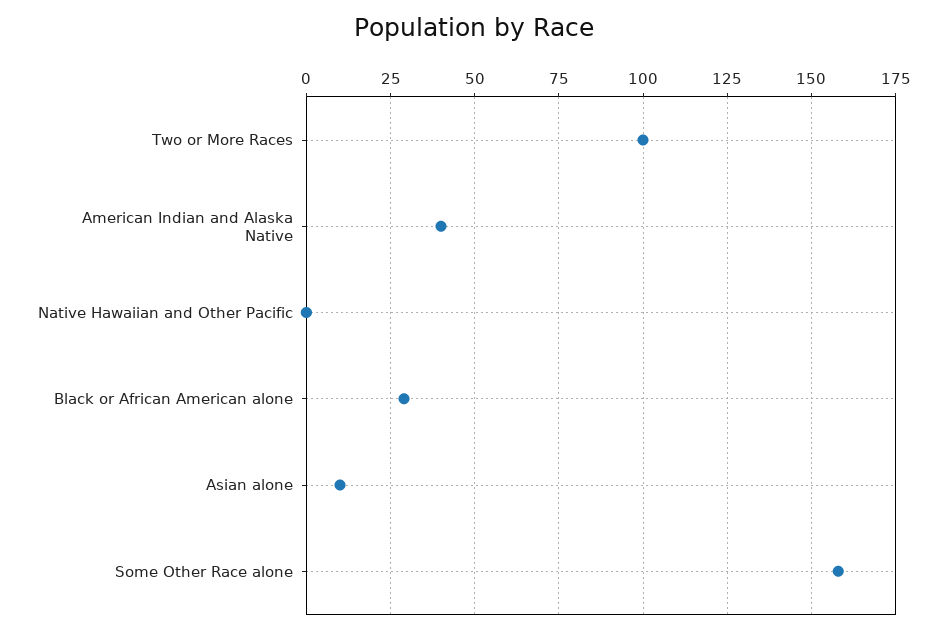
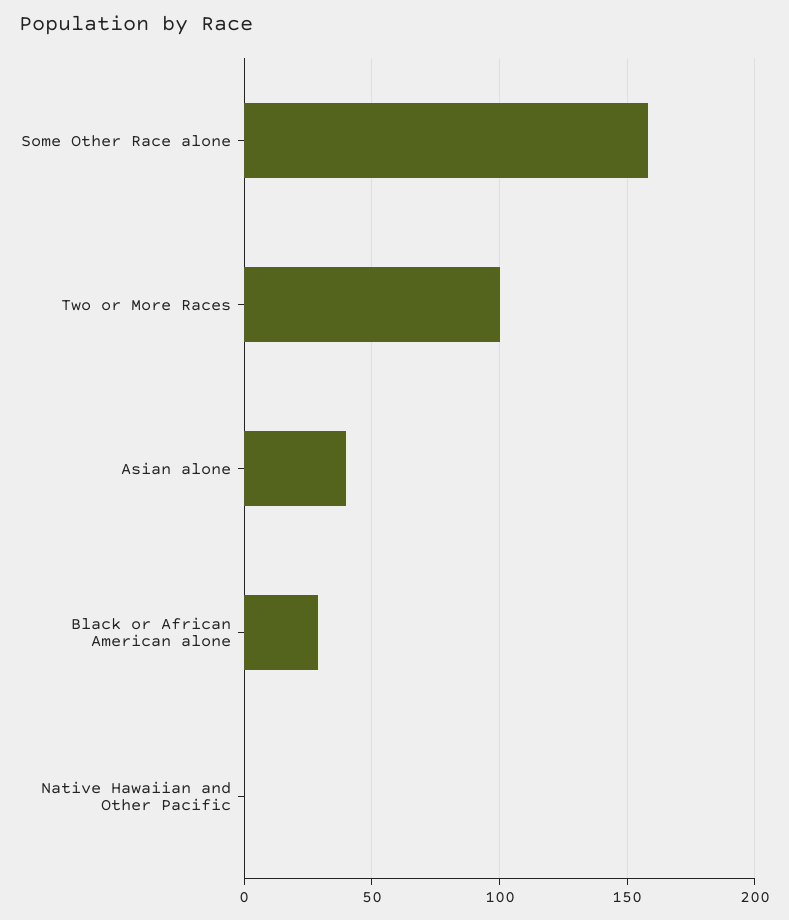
American Indian and Alaska Native: 40 -> none
Asian alone: 10 -> 40

